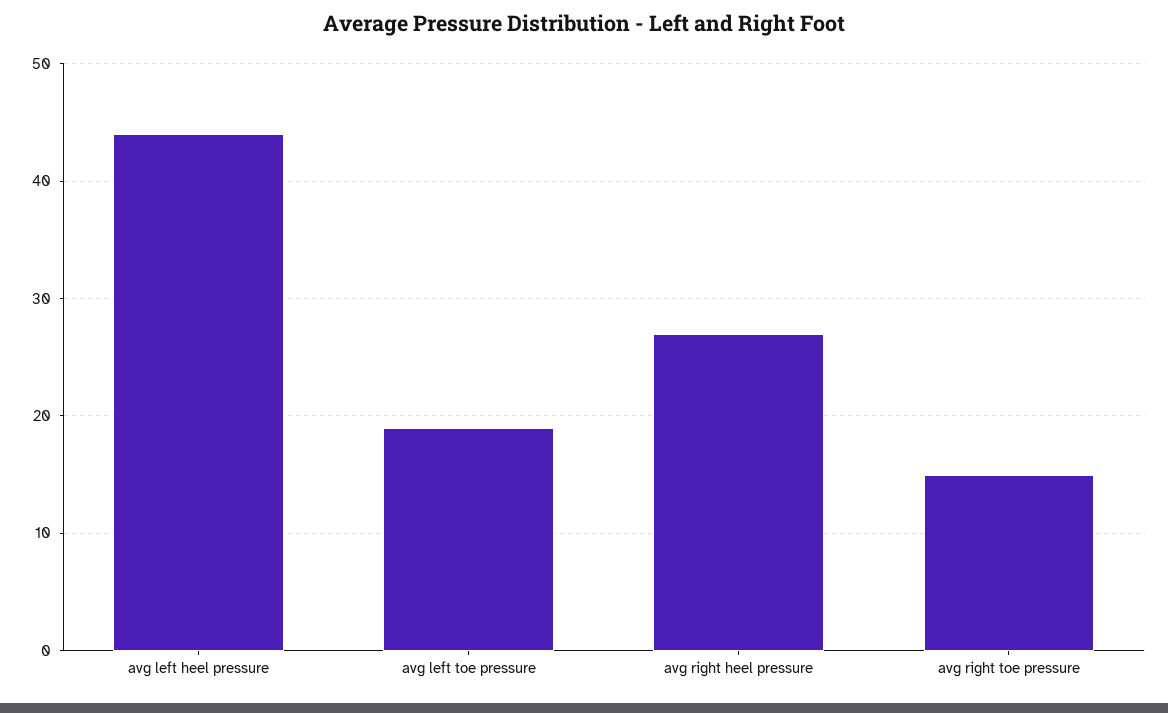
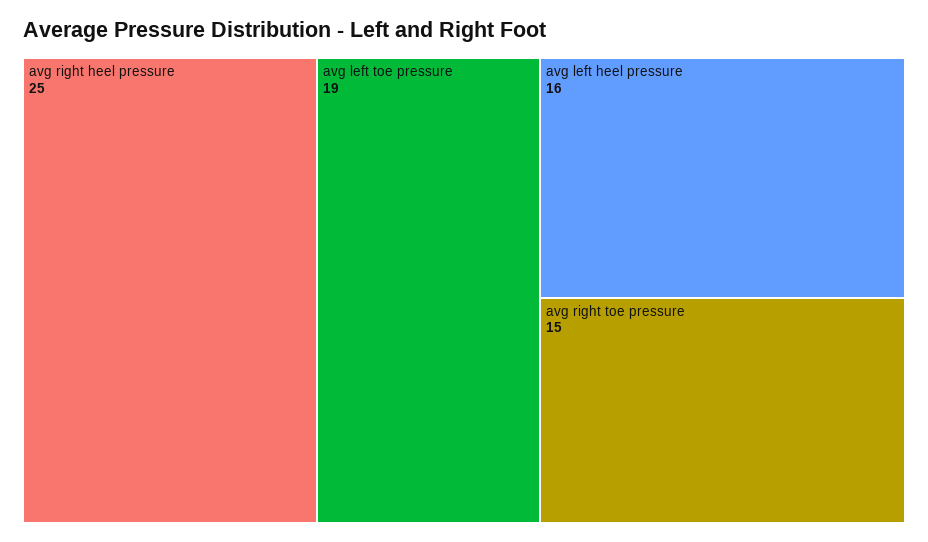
avg left heel pressure: 44 -> 16
avg right heel pressure: 27 -> 25

